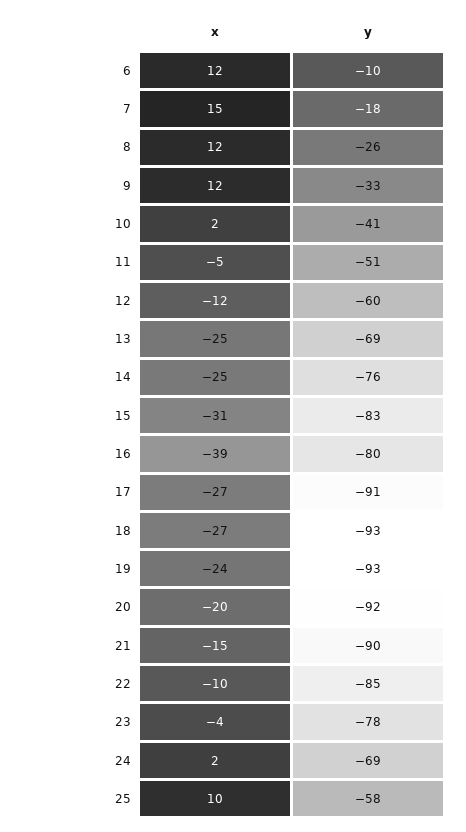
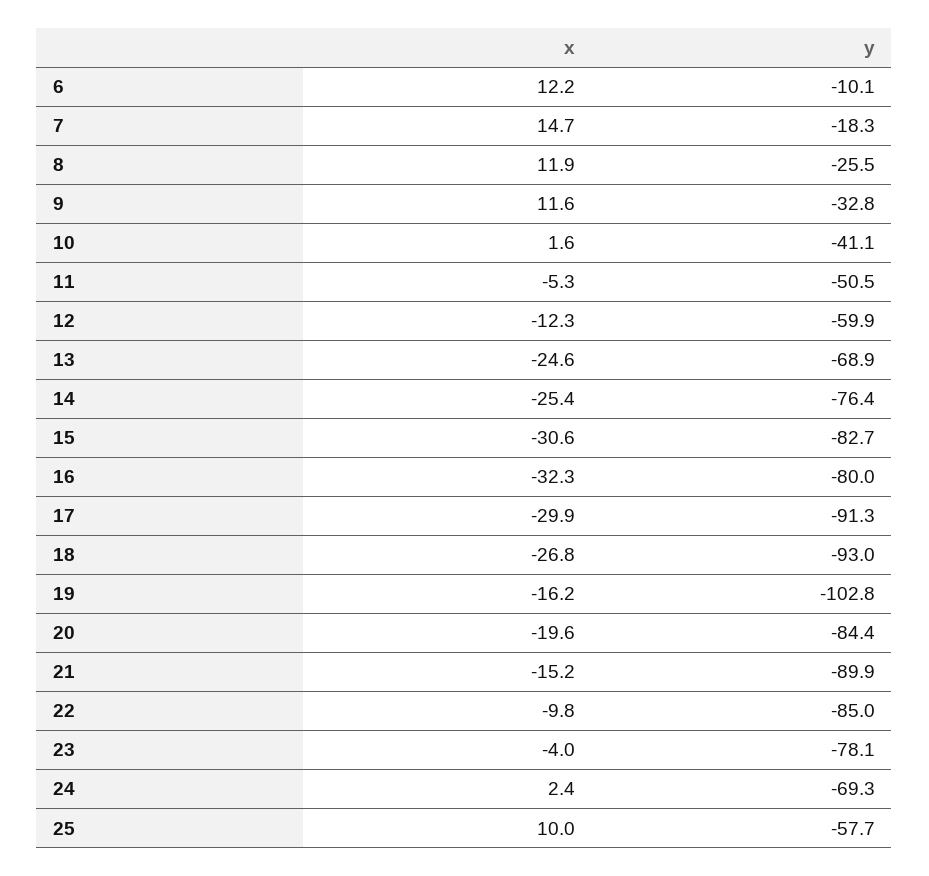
x, 16: -39 -> -32.3
x, 17: -27 -> -29.9
x, 19: -24 -> -16.2
y, 19: -93 -> -102.8
y, 20: -92 -> -84.4

